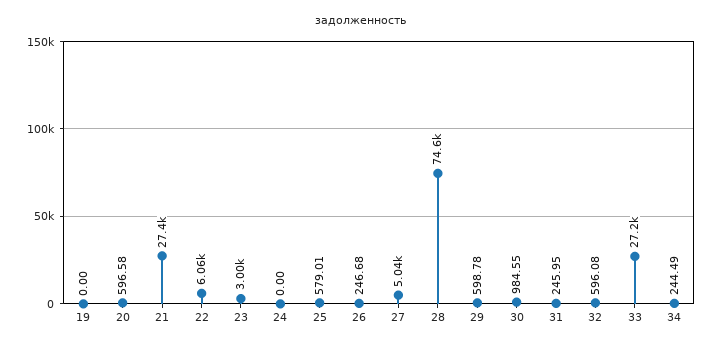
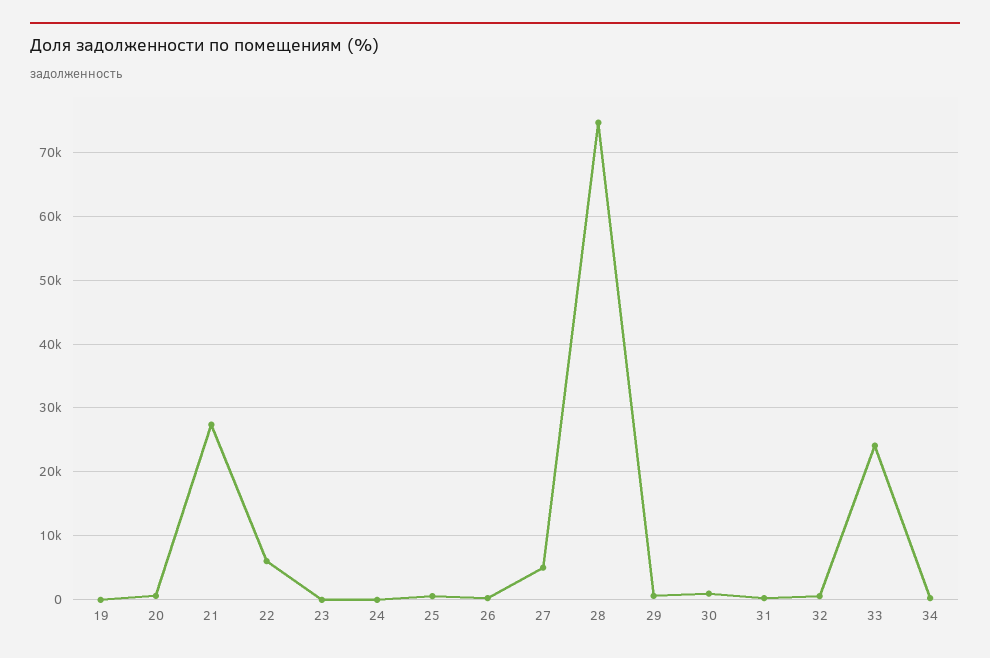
23: 3000 -> 0
33: 27200 -> 24000

